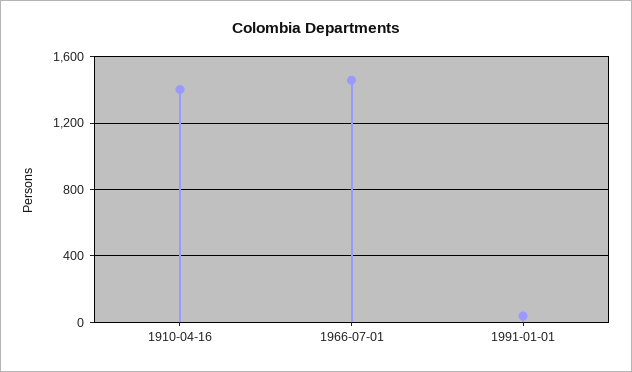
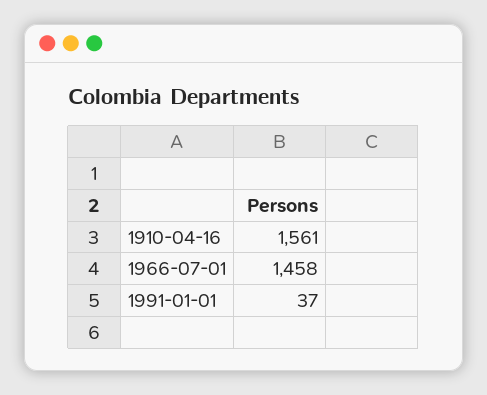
1910-04-16: 1400 -> 1561

